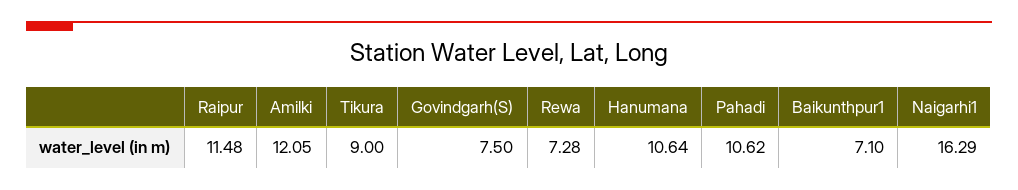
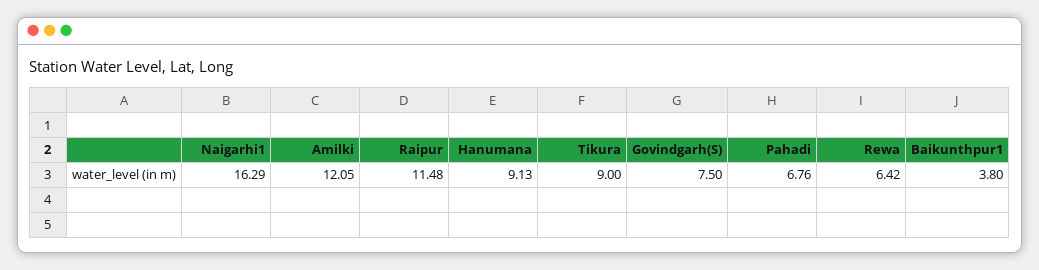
Rewa: 7.28 -> 6.42
Hanumana: 10.64 -> 9.13
Pahadi: 10.62 -> 6.76
Baikunthpur1: 7.1 -> 3.8

